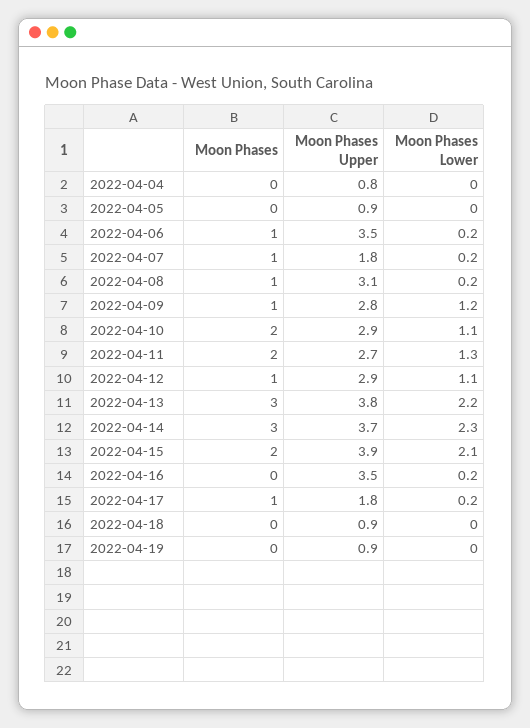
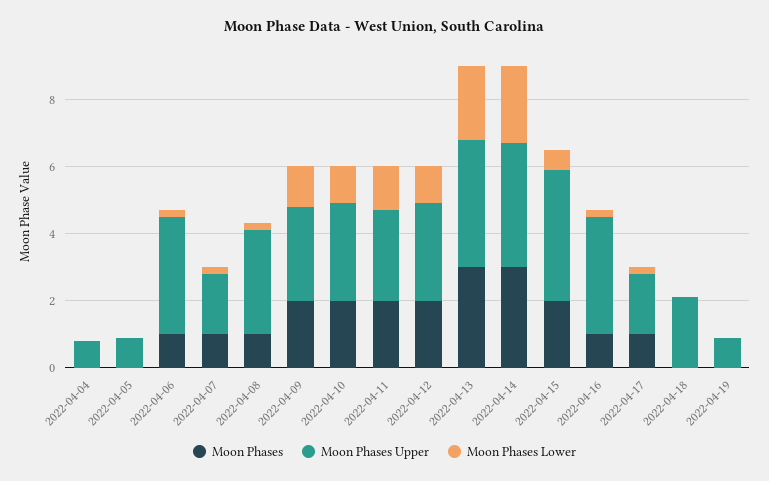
Moon Phases, 2022-04-09: 1 -> 2
Moon Phases, 2022-04-12: 1 -> 2
Moon Phases Lower, 2022-04-15: 2.1 -> 0.5
Moon Phases, 2022-04-16: 0 -> 1
Moon Phases Upper, 2022-04-18: 0.9 -> 2

